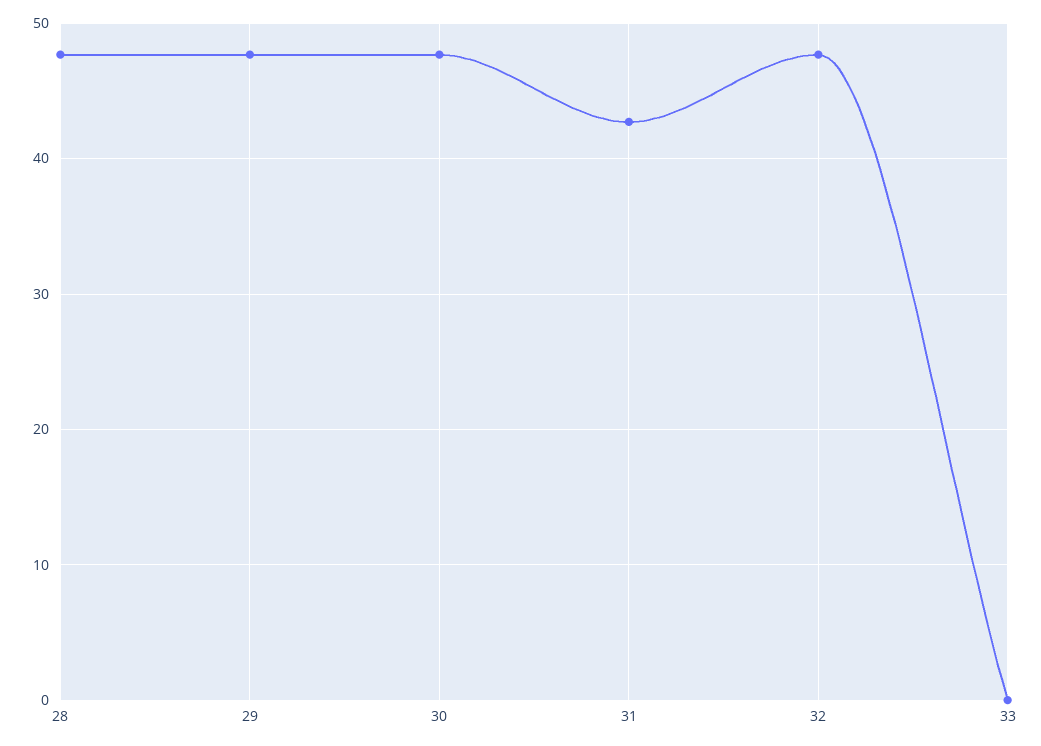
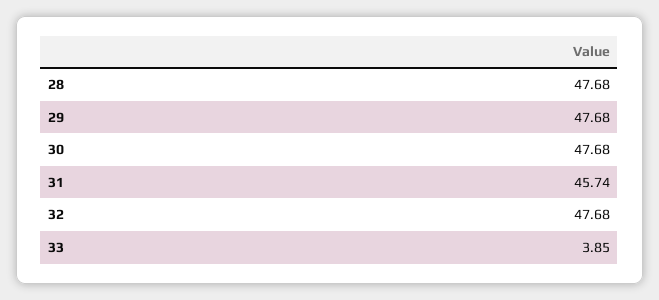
31: 43 -> 45.74
33: 0 -> 3.85

